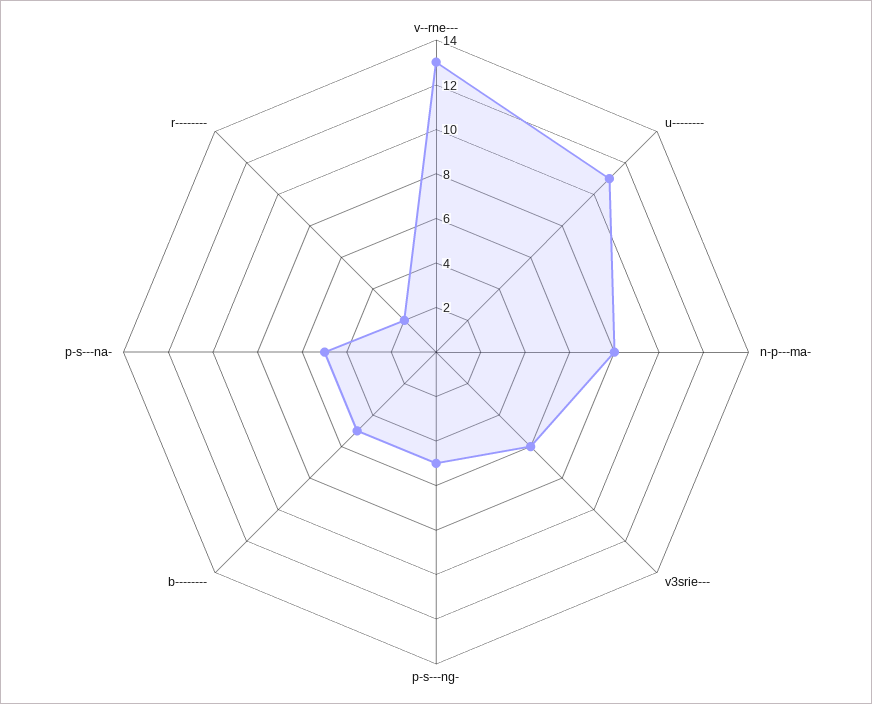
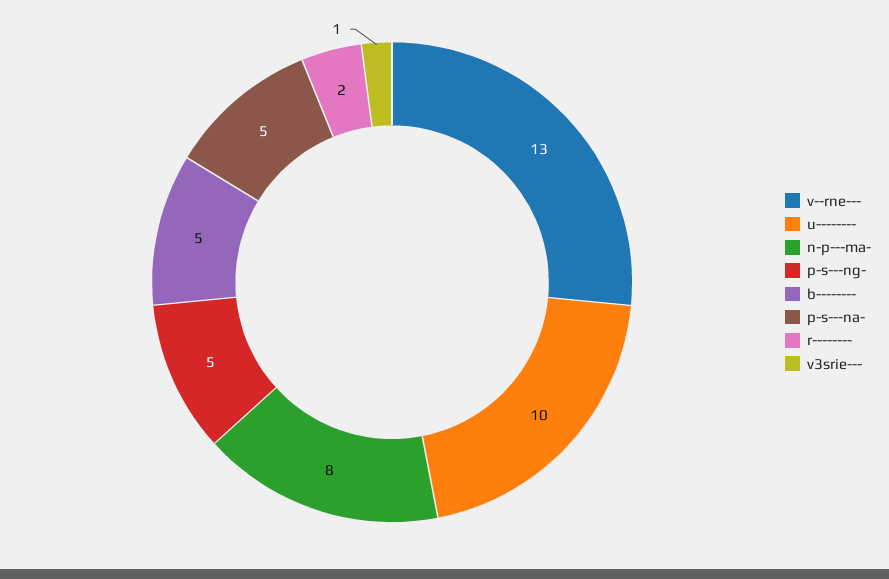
u--------: 11 -> 10
v3srie---: 6 -> 1

